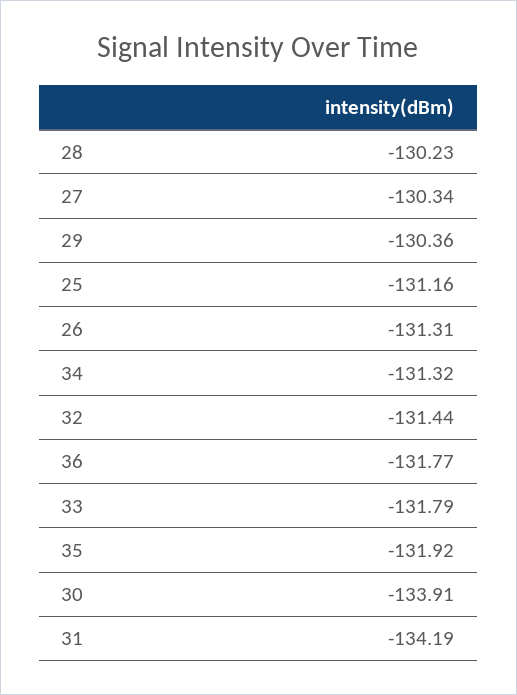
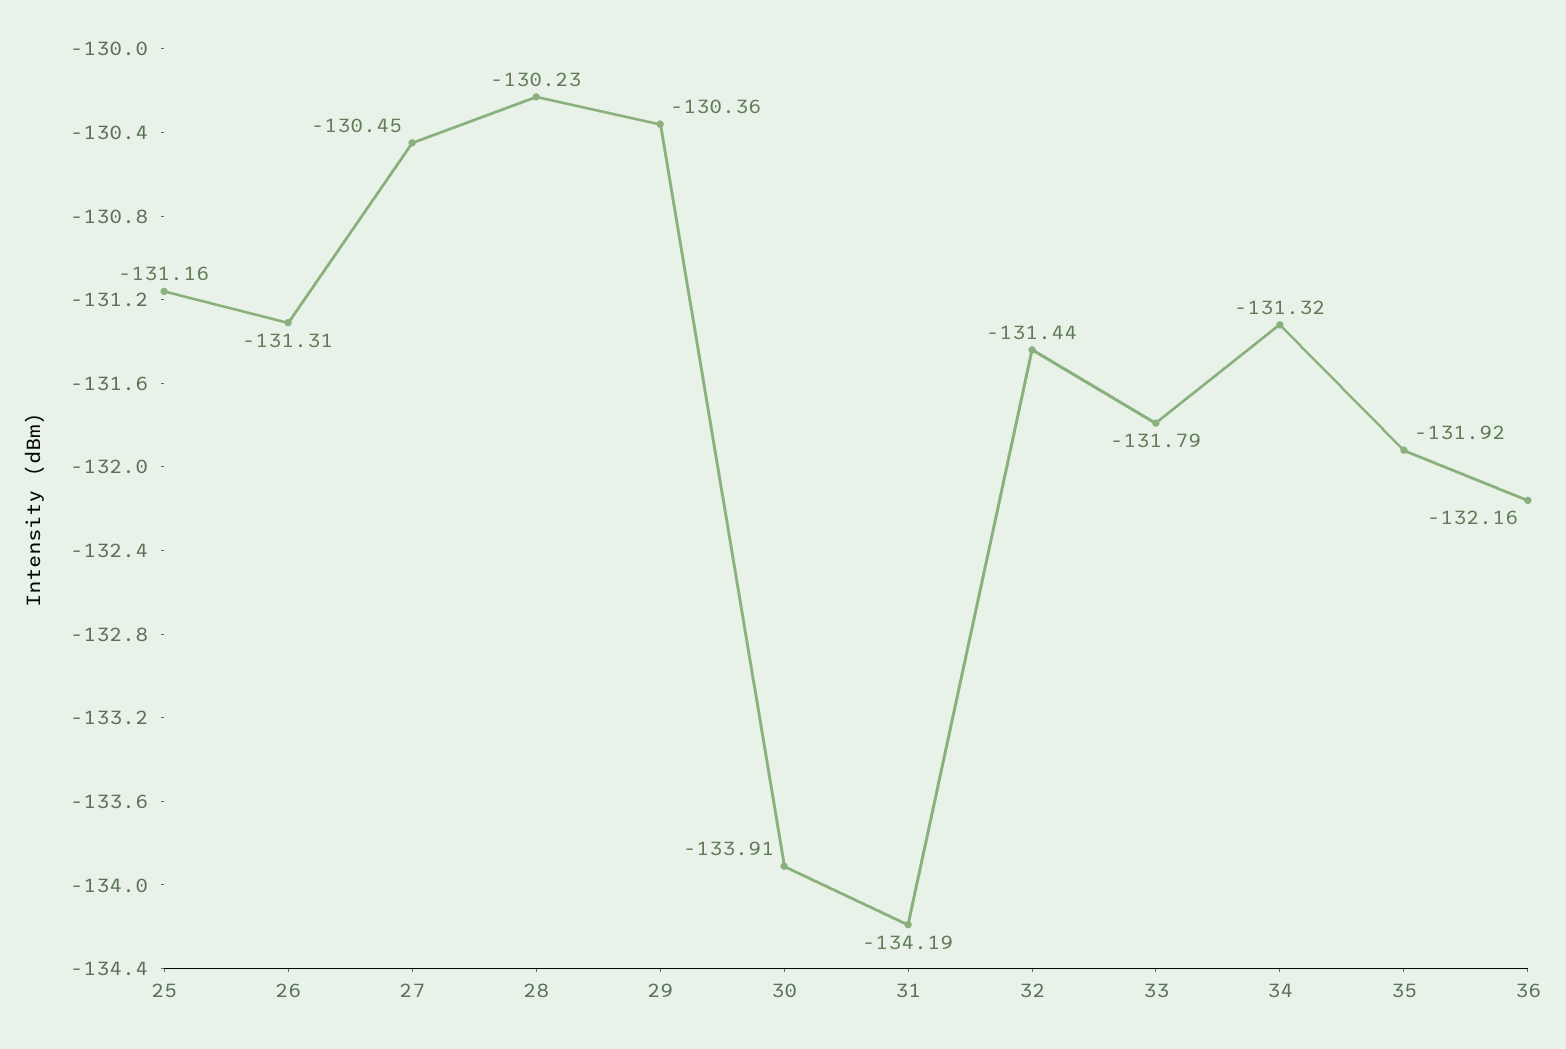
27: -130.34 -> -130.45
36: -131.77 -> -132.16

